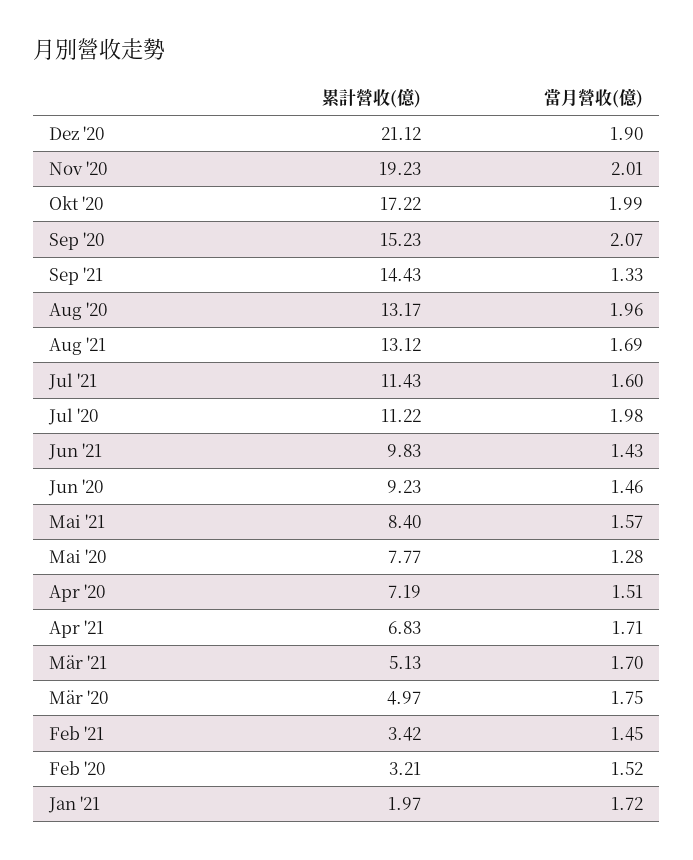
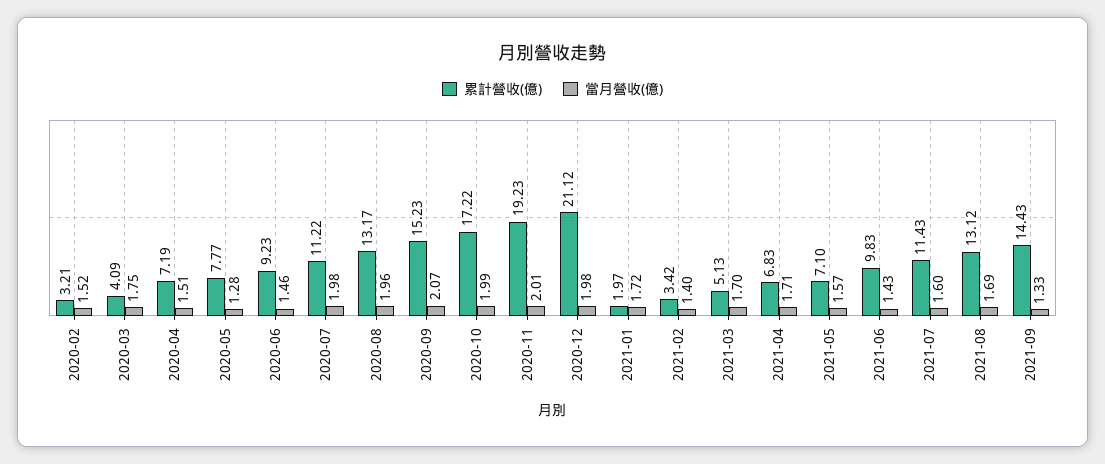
當月營收(億), Dez '20: 1.9 -> 1.98
累計營收(億), Mai '21: 8.4 -> 7.1
累計營收(億), Mär '20: 4.97 -> 4.09
當月營收(億), Feb '21: 1.45 -> 1.4

